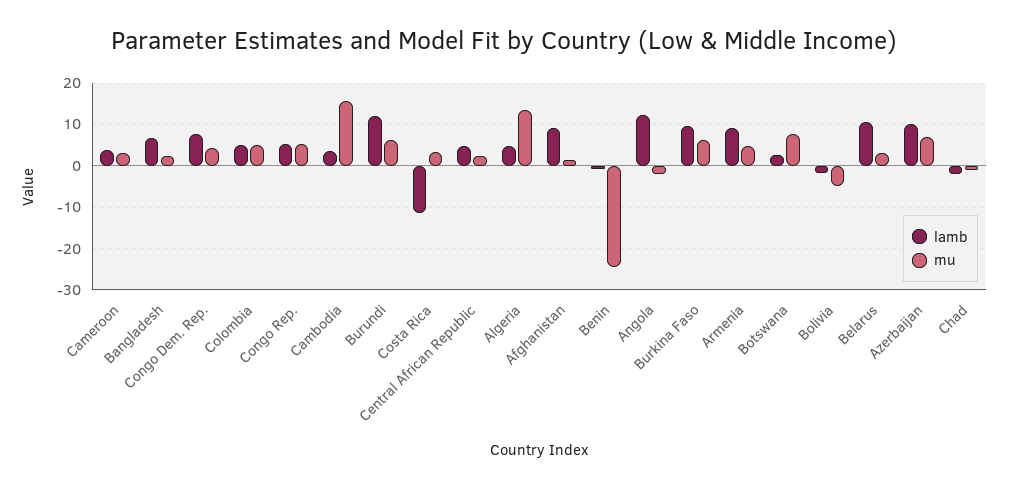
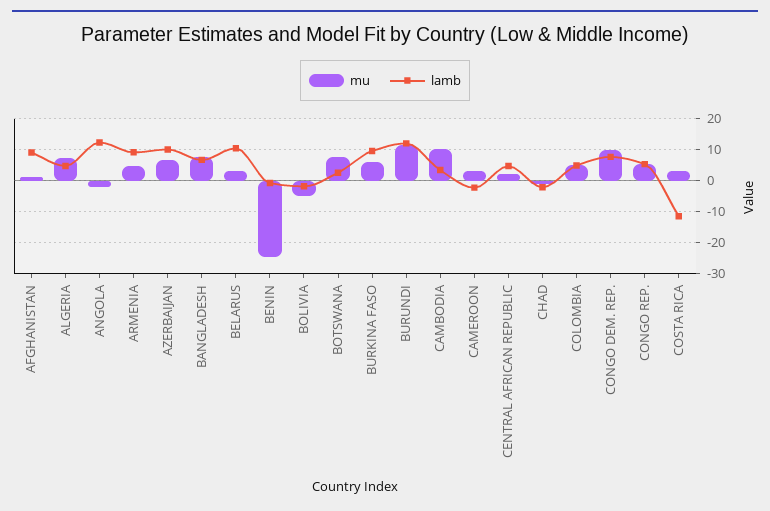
lamb, Cameroon: 4 -> -2
mu, Bangladesh: 2 -> 8
mu, Congo Dem. Rep.: 4 -> 10
mu, Cambodia: 16 -> 10
mu, Burundi: 6 -> 12
mu, Algeria: 14 -> 8

